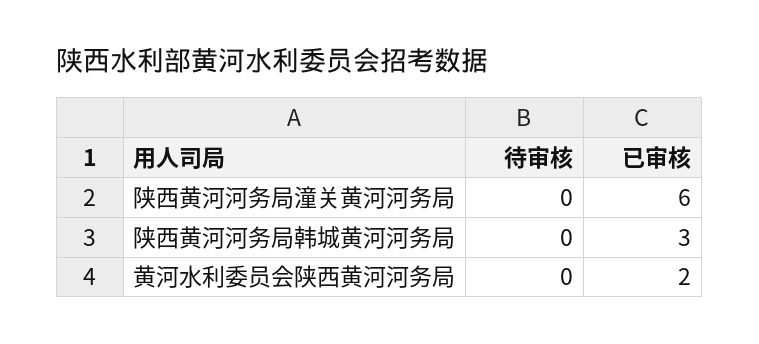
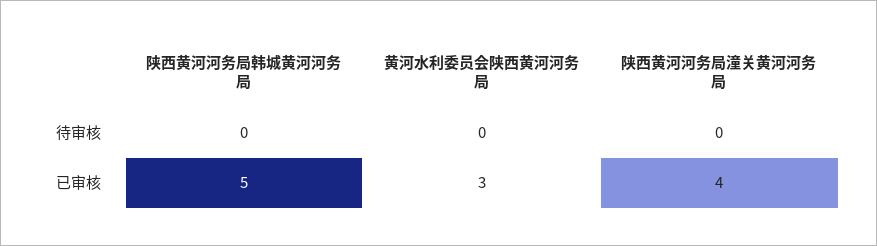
已审核, 陕西黄河河务局潼关黄河河务局: 6 -> 4
已审核, 陕西黄河河务局韩城黄河河务局: 3 -> 5
已审核, 黄河水利委员会陕西黄河河务局: 2 -> 3

